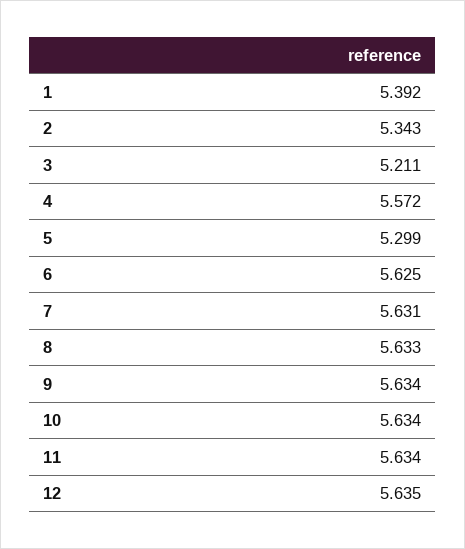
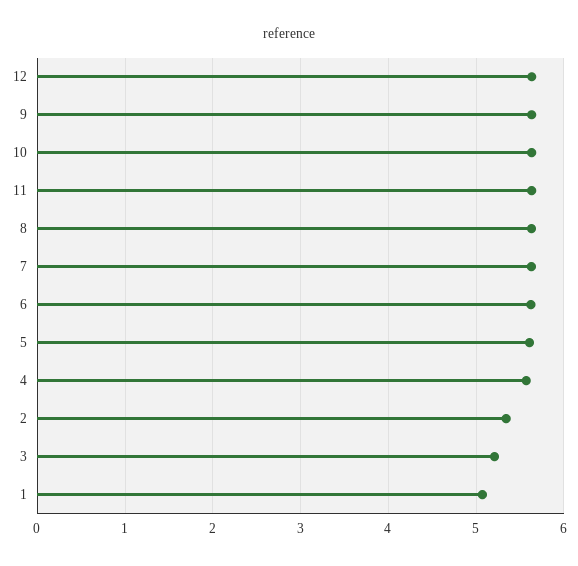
1: 5.392 -> 5.1
5: 5.299 -> 5.6

